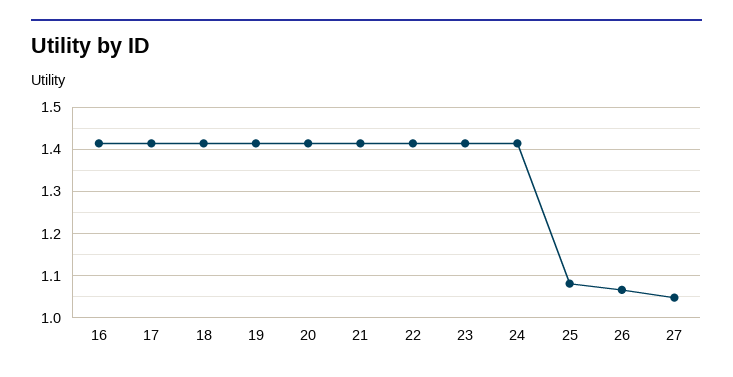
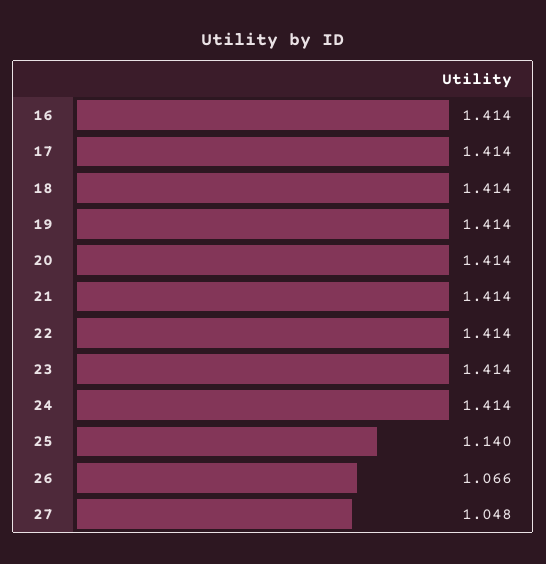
25: 1.08 -> 1.14

